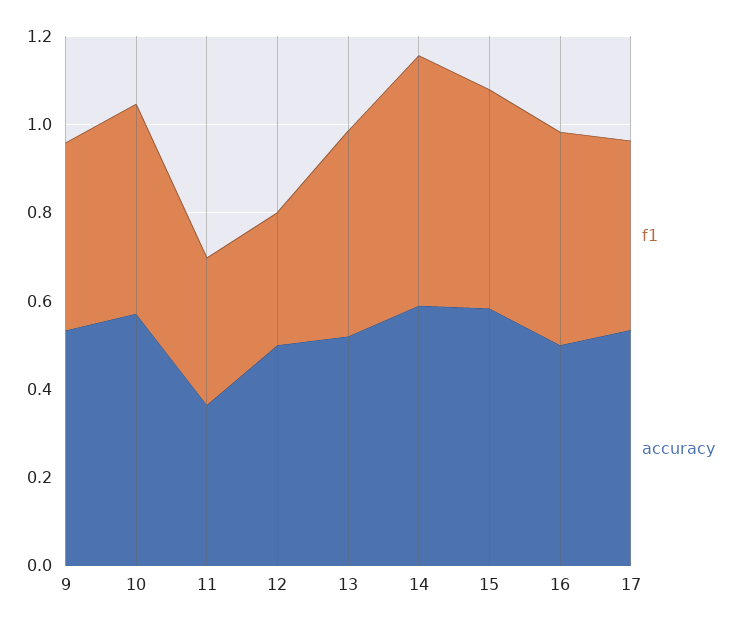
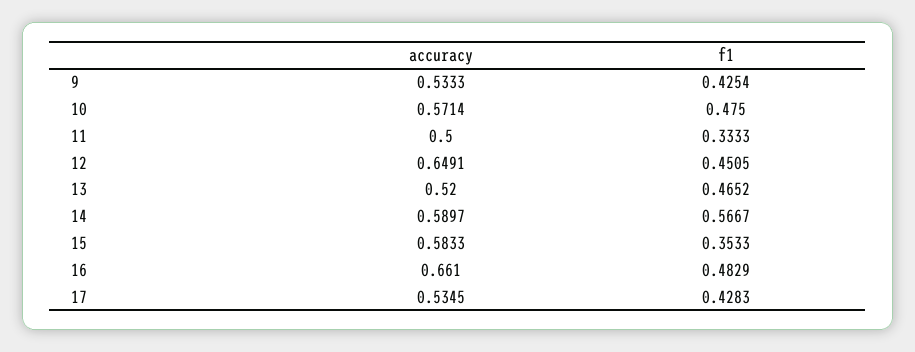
accuracy, 11: 0.35 -> 0.5
f1, 12: 0.3 -> 0.4505
accuracy, 12: 0.5 -> 0.6491
f1, 15: 0.5 -> 0.3533
accuracy, 16: 0.5 -> 0.661

